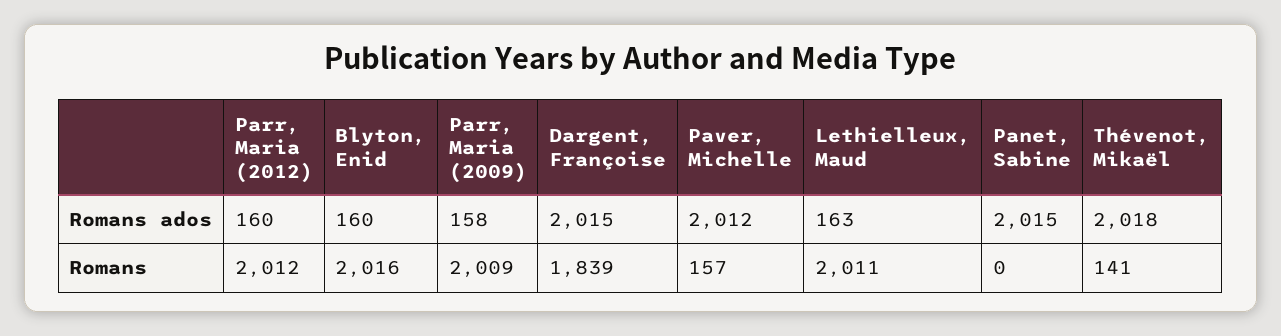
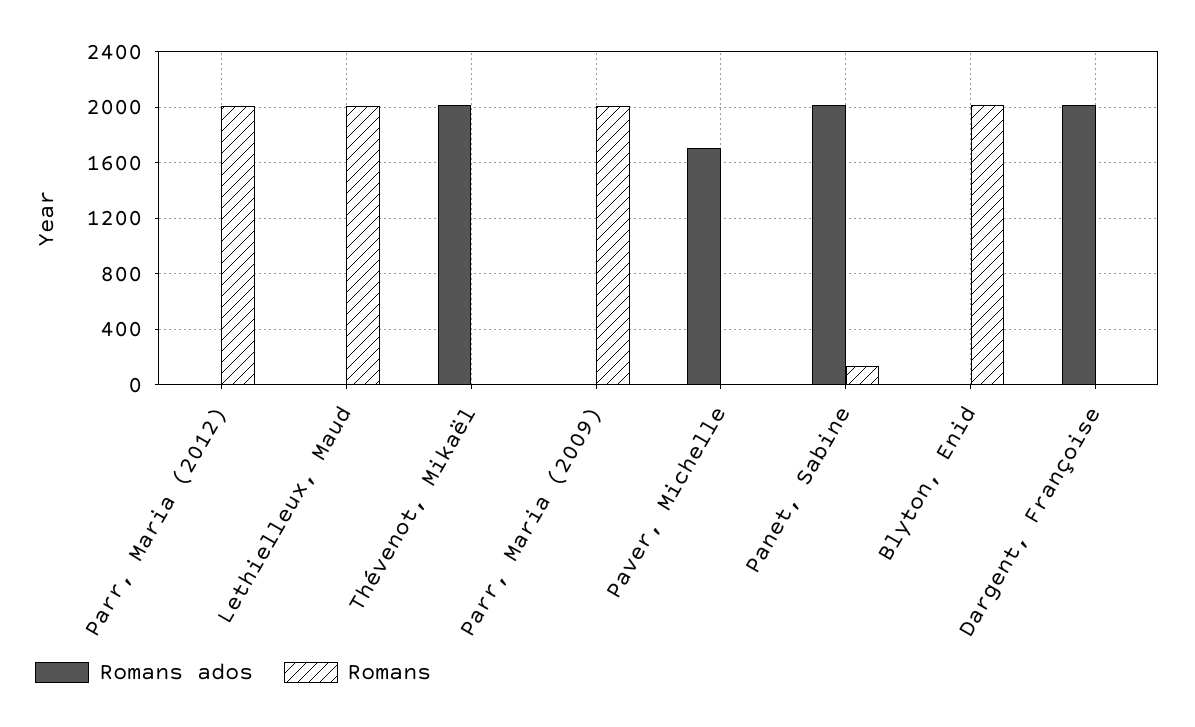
Romans ados, Parr, Maria (2012): 160 -> 0
Romans ados, Blyton, Enid: 160 -> 0
Romans ados, Parr, Maria (2009): 158 -> 0
Romans ados, Paver, Michelle: 2012 -> 1700
Romans ados, Lethielleux, Maud: 163 -> 0
Romans, Dargent, Françoise: 1839 -> 0
Romans, Paver, Michelle: 157 -> 0
Romans, Panet, Sabine: 0 -> 150
Romans, Thévenot, Mikaël: 141 -> 0

